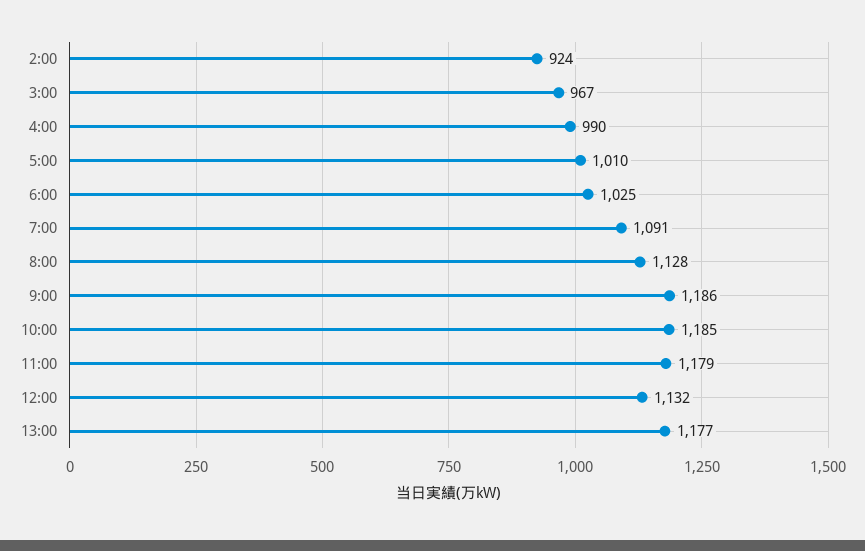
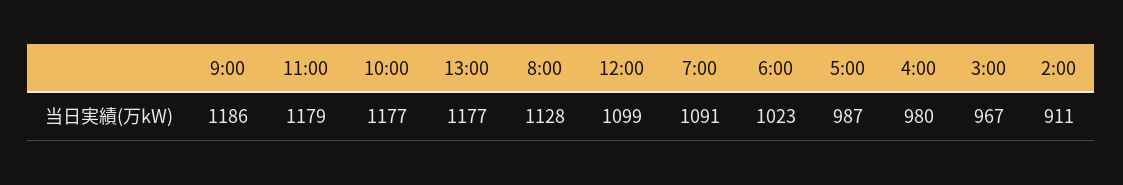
2:00: 924 -> 911
4:00: 990 -> 980
5:00: 1010 -> 987
6:00: 1025 -> 1023
10:00: 1185 -> 1177
12:00: 1132 -> 1099

